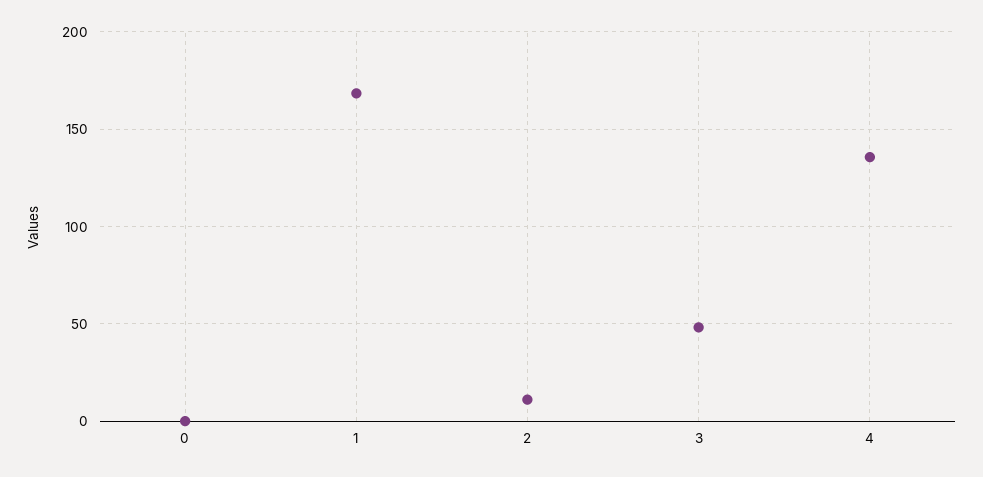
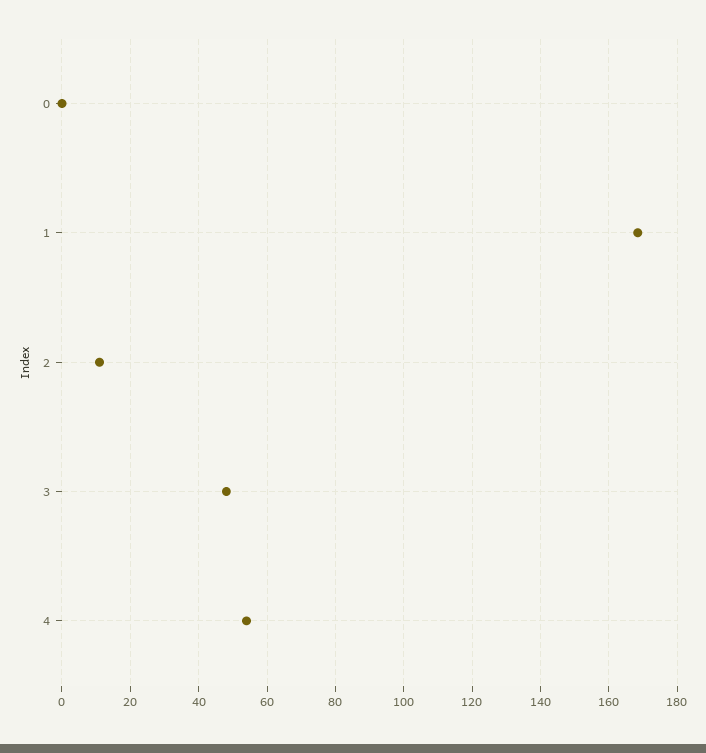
4: 135 -> 54

